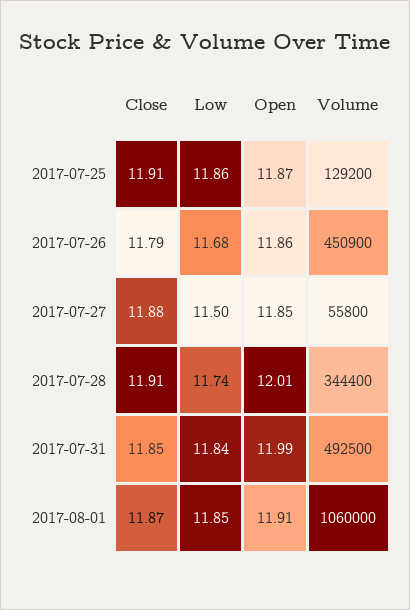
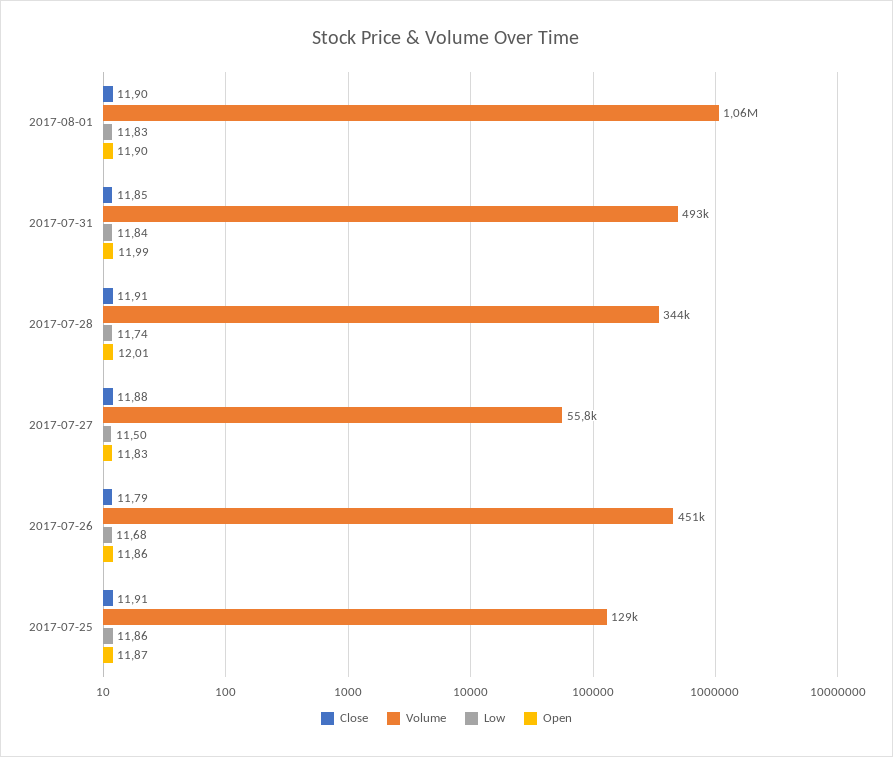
Open, 2017-07-27: 11.85 -> 11.83
Close, 2017-08-01: 11.87 -> 11.9
Low, 2017-08-01: 11.85 -> 11.83
Open, 2017-08-01: 11.91 -> 11.9

